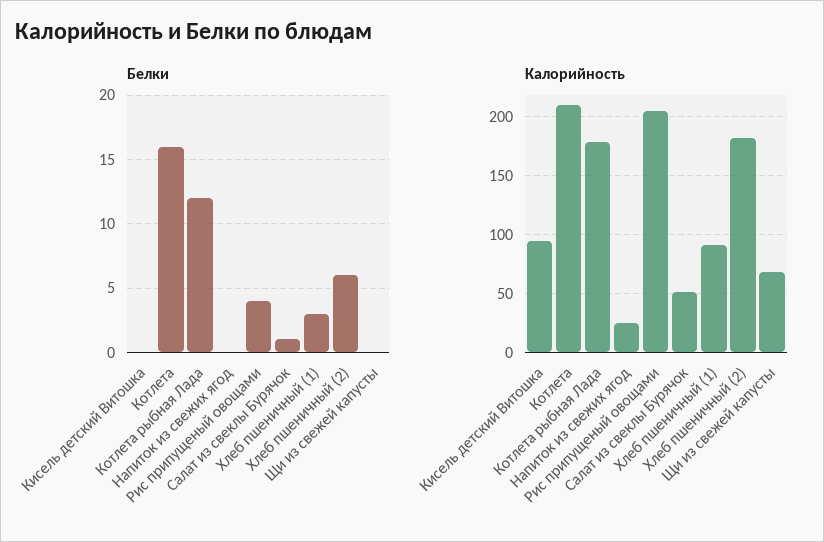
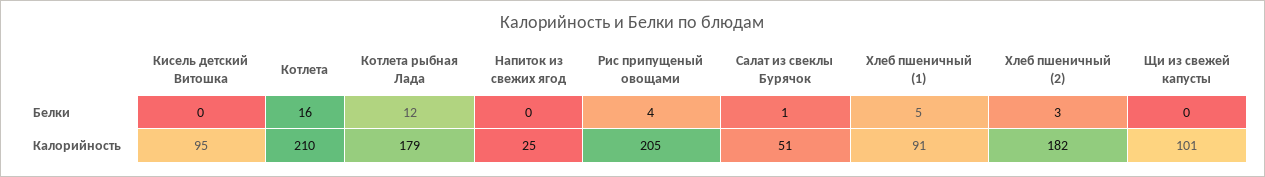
Белки, Хлеб пшеничный (1): 3 -> 5
Белки, Хлеб пшеничный (2): 6 -> 3
Калорийность, Щи из свежей капусты: 70 -> 101

